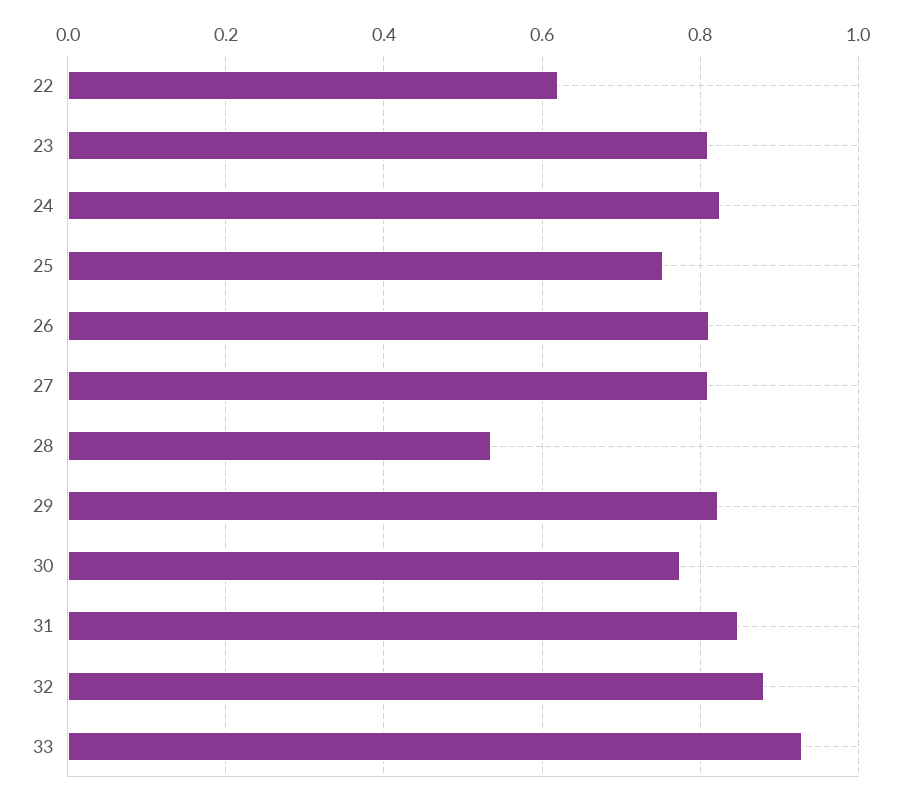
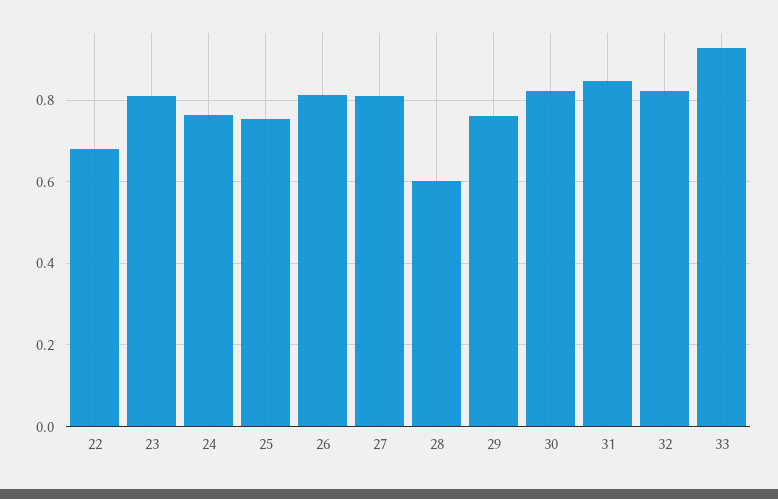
22: 0.62 -> 0.68
24: 0.82 -> 0.76
28: 0.54 -> 0.6
29: 0.82 -> 0.76
30: 0.78 -> 0.82
32: 0.88 -> 0.82

